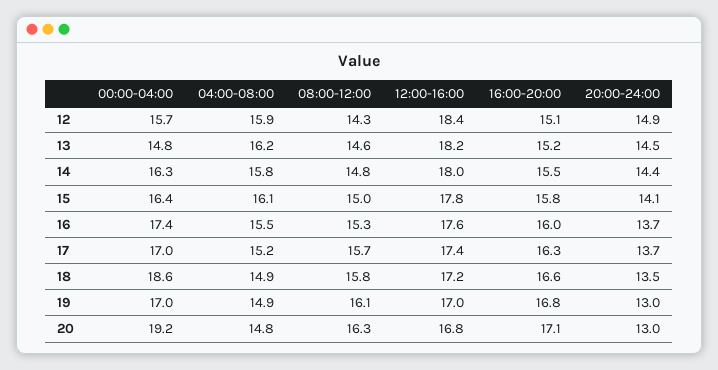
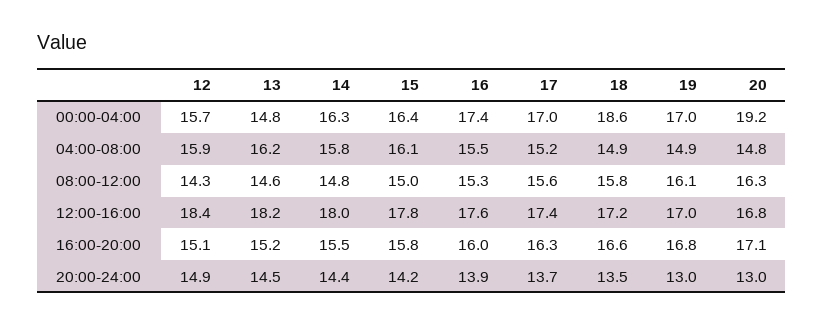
20:00-24:00, 15: 14.1 -> 14.2
20:00-24:00, 16: 13.7 -> 13.9
08:00-12:00, 17: 15.7 -> 15.6

